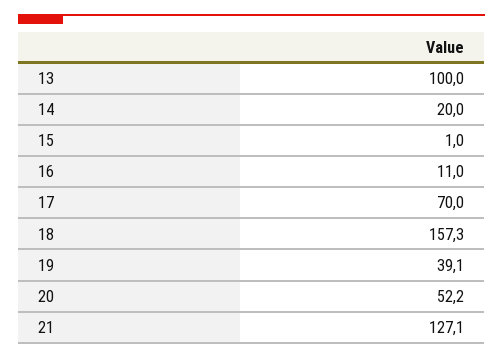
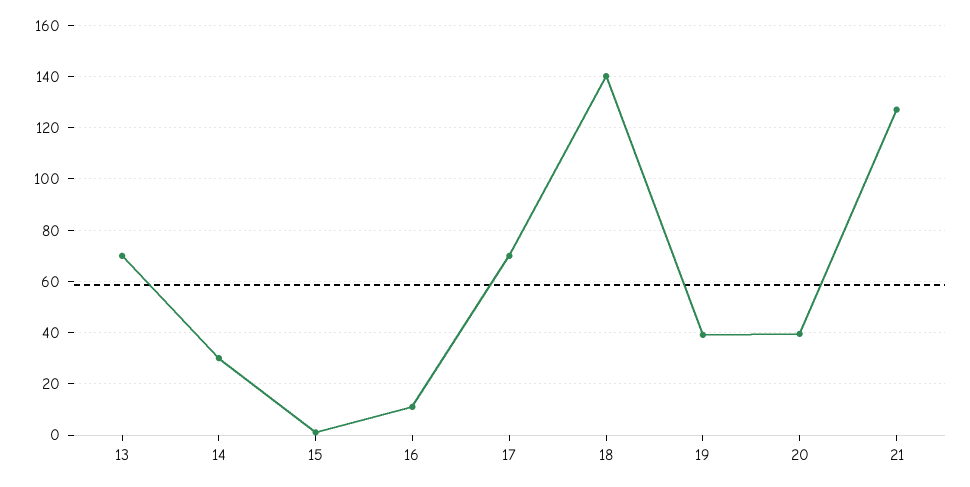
13: 100 -> 70
14: 20 -> 30
18: 157.3 -> 140
20: 52.2 -> 40

